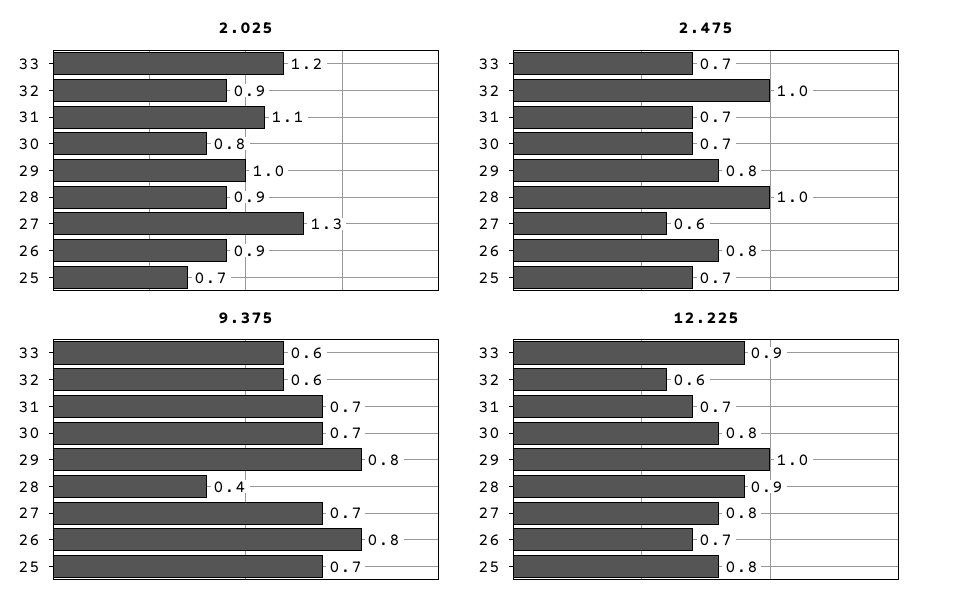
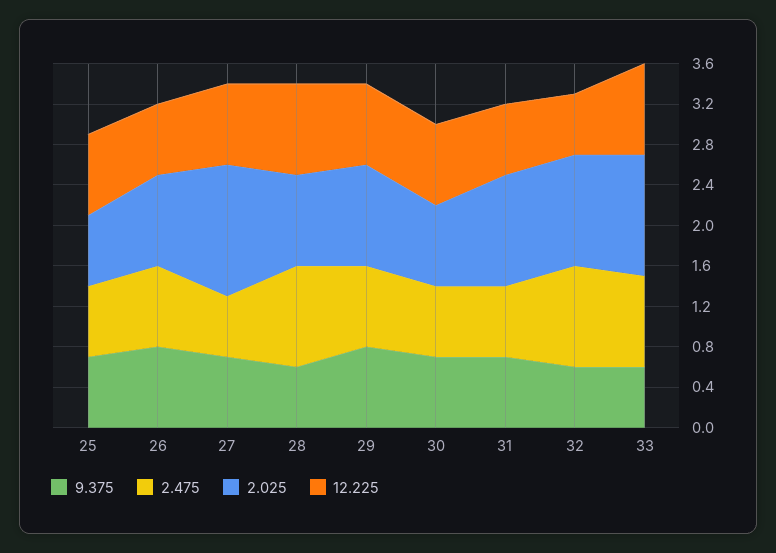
2.025, 32: 0.9 -> 1.1
2.475, 33: 0.7 -> 0.9
9.375, 28: 0.4 -> 0.6
12.225, 29: 1 -> 0.8

